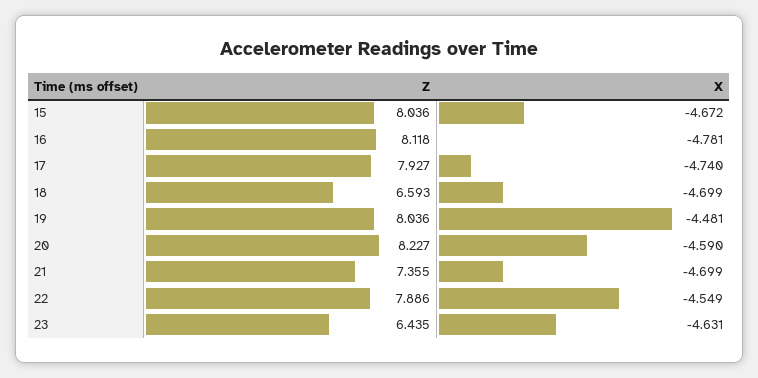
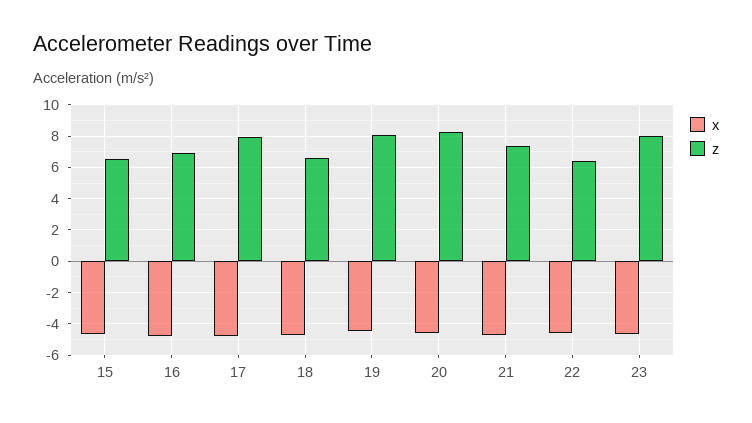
Z, 15: 8.036 -> 6.5
Z, 16: 8.118 -> 7
Z, 22: 7.886 -> 6.5
Z, 23: 6.435 -> 8

